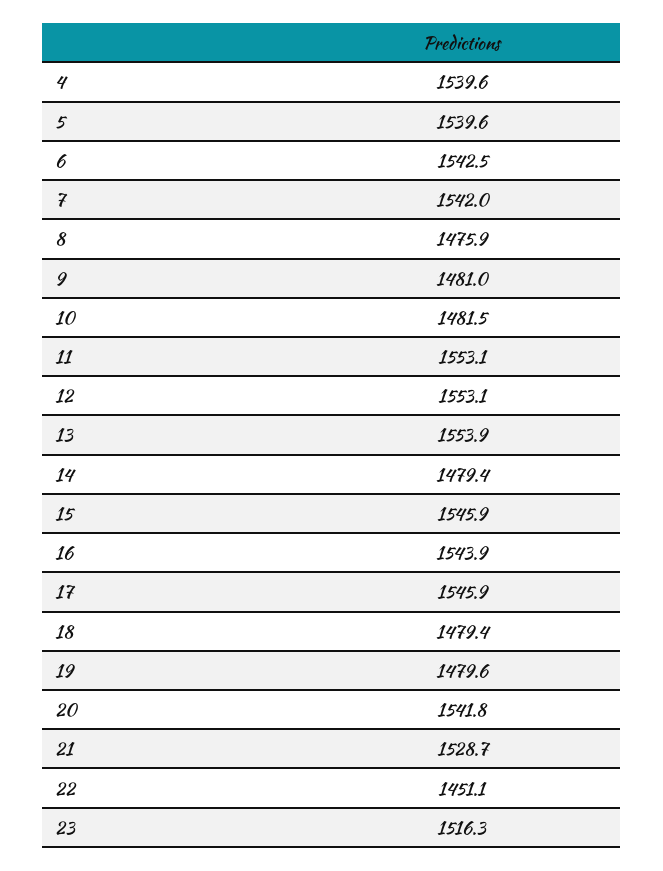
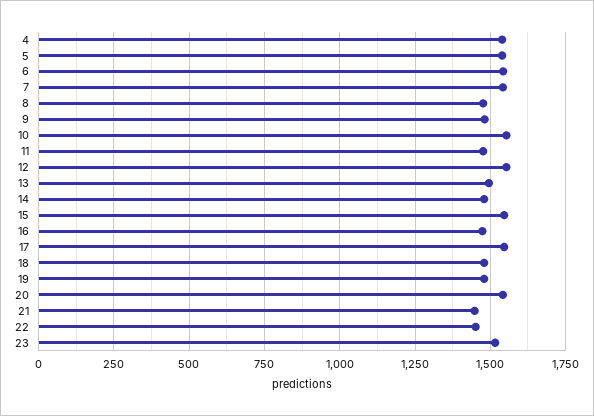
10: 1481.5 -> 1550
11: 1553.1 -> 1475
13: 1553.9 -> 1500
16: 1543.9 -> 1475
21: 1528.7 -> 1450

